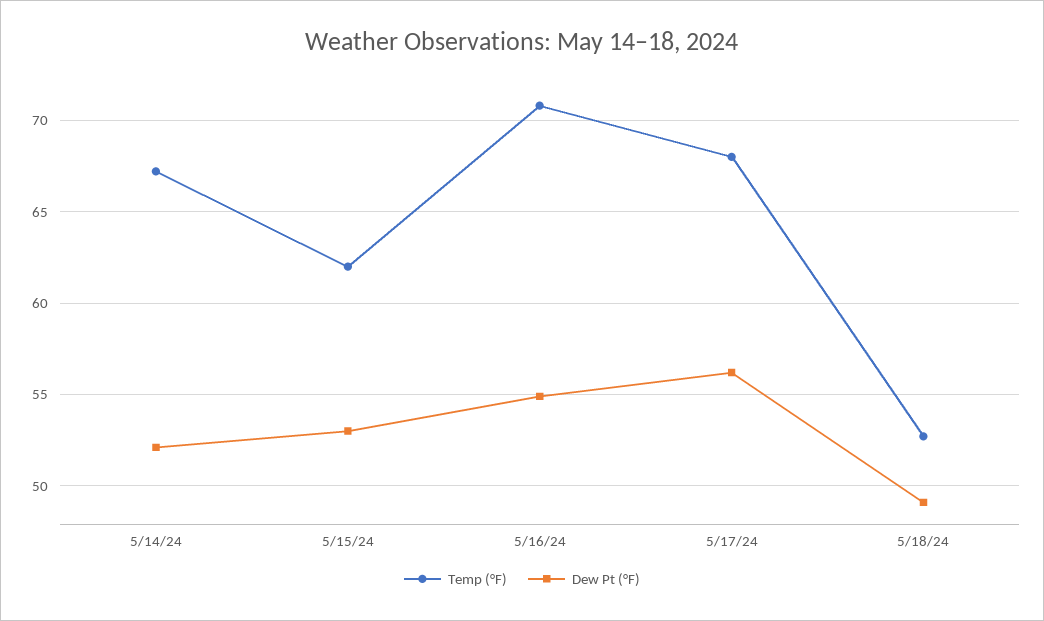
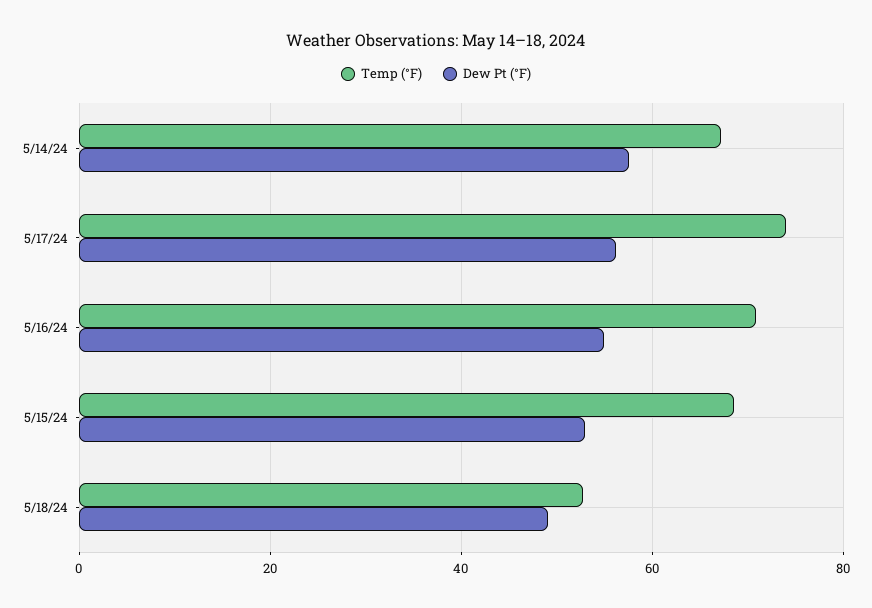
Dew Pt (°F), 5/14/24: 52 -> 58
Temp (°F), 5/15/24: 62 -> 68
Temp (°F), 5/17/24: 68 -> 74

